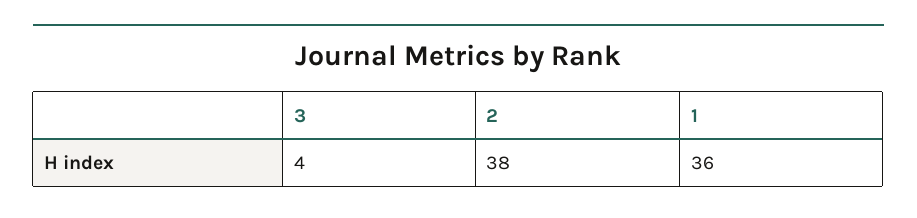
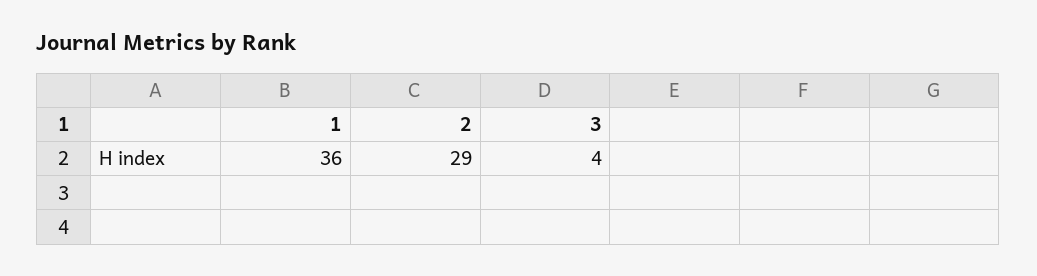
2: 38 -> 29

